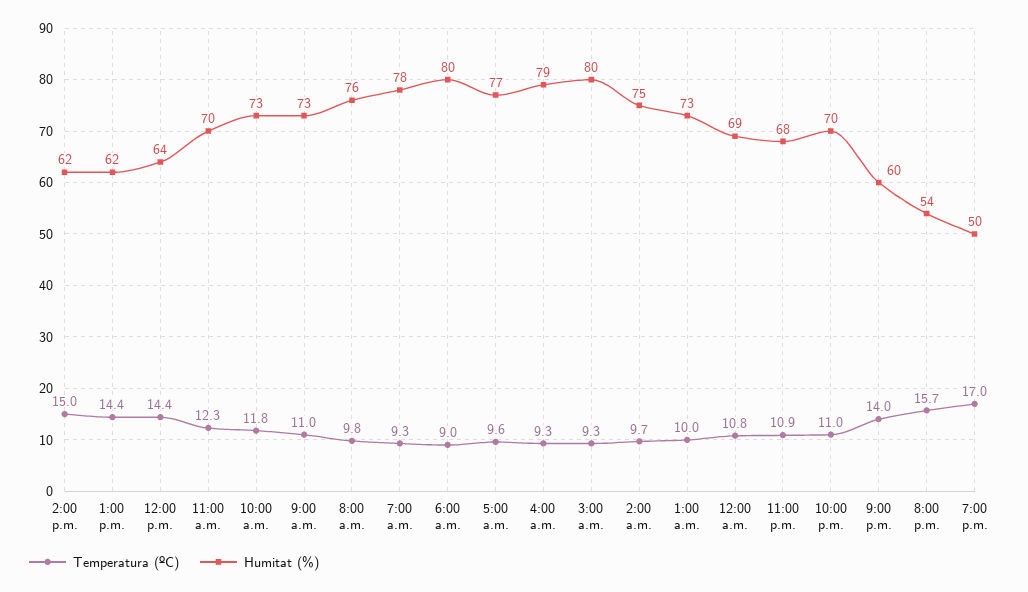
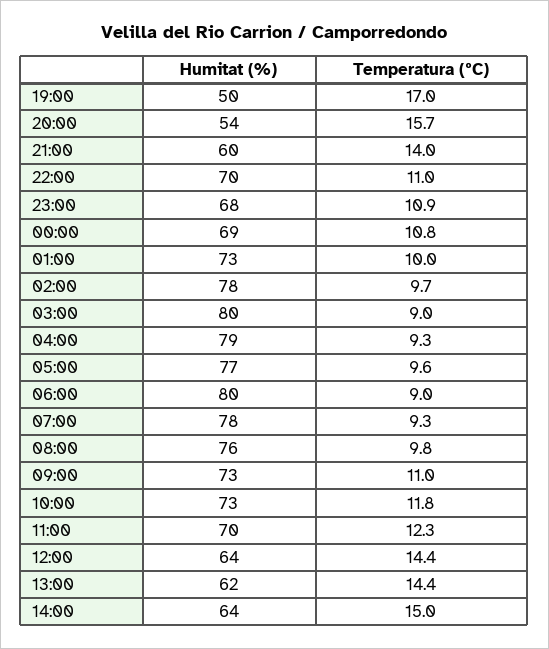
Humitat (%), 2:00 p.m.: 62 -> 64
Temperatura (ºC), 3:00 a.m.: 9.3 -> 9
Humitat (%), 2:00 a.m.: 75 -> 78

